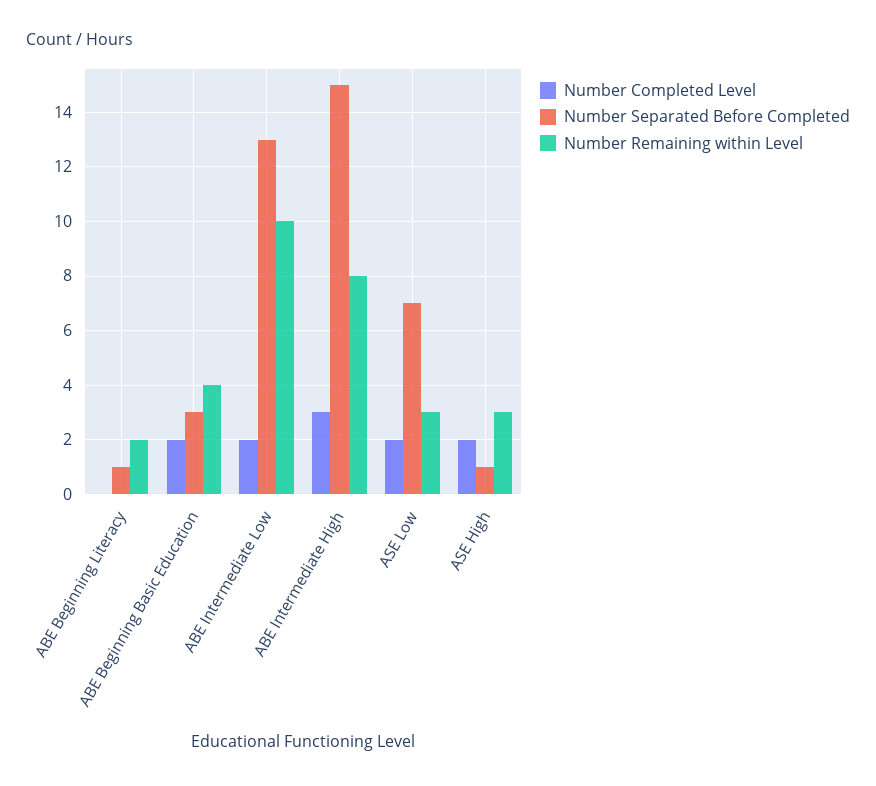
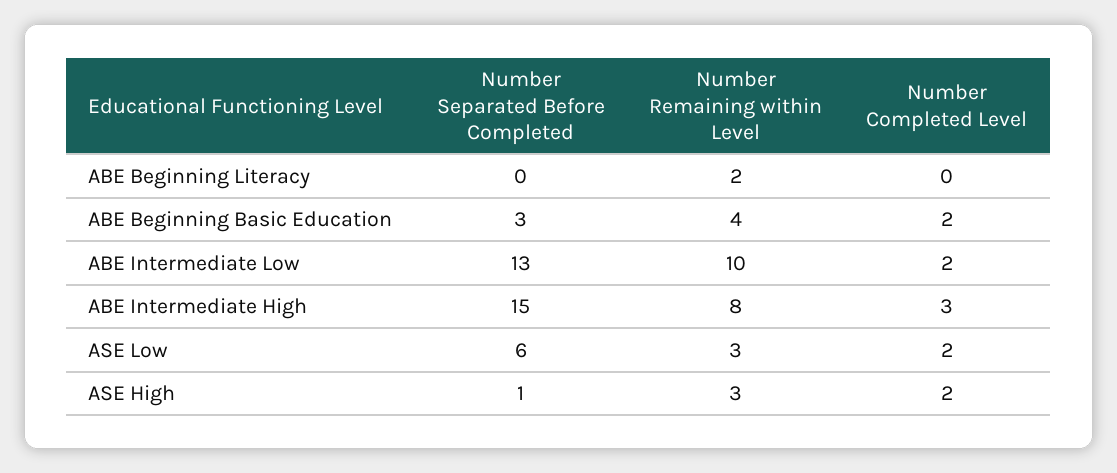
Number Separated Before Completed, ABE Beginning Literacy: 1 -> 0
Number Separated Before Completed, ASE Low: 7 -> 6

